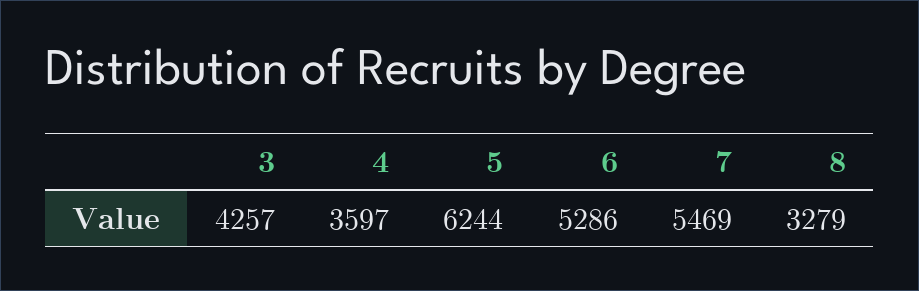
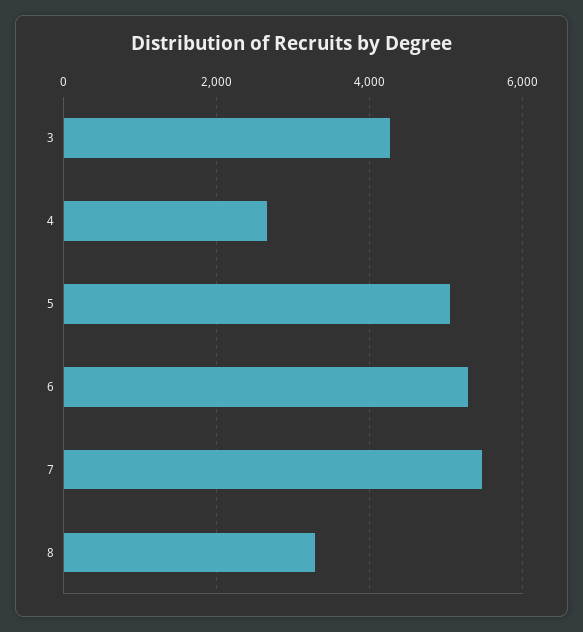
4: 3597 -> 2600
5: 6244 -> 5000

